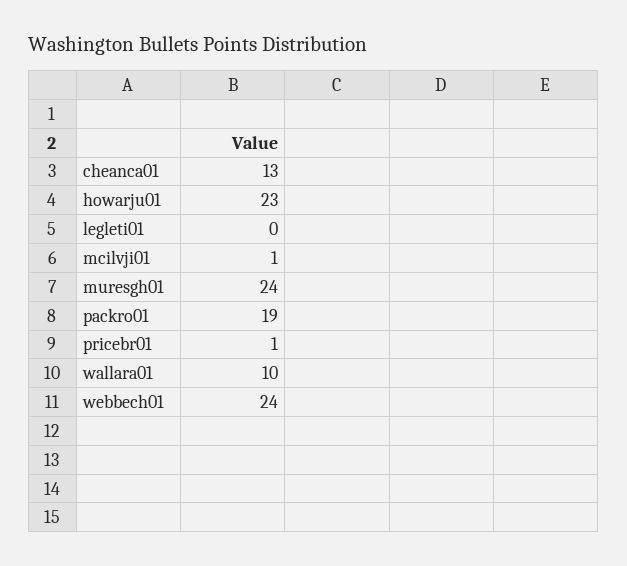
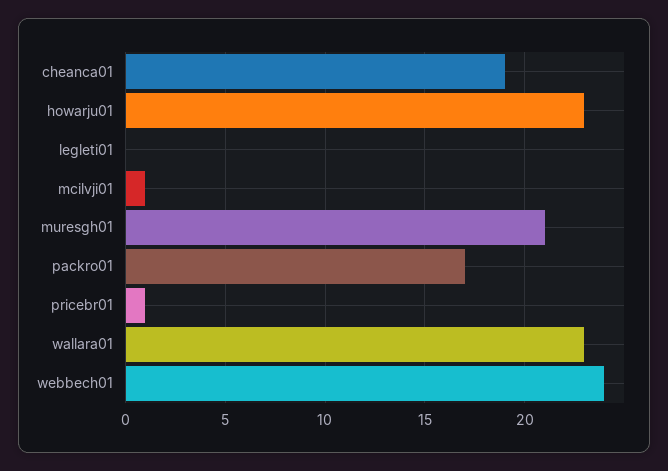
cheanca01: 13 -> 19
muresgh01: 24 -> 21
packro01: 19 -> 17
wallara01: 10 -> 23

